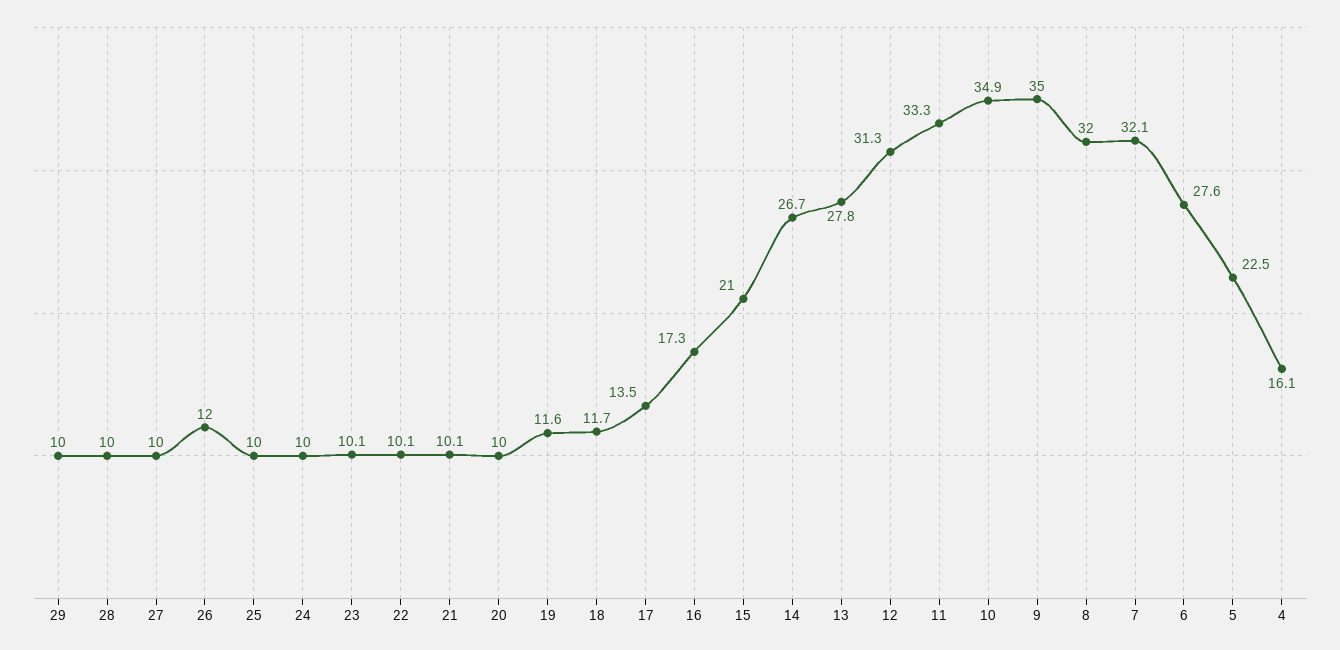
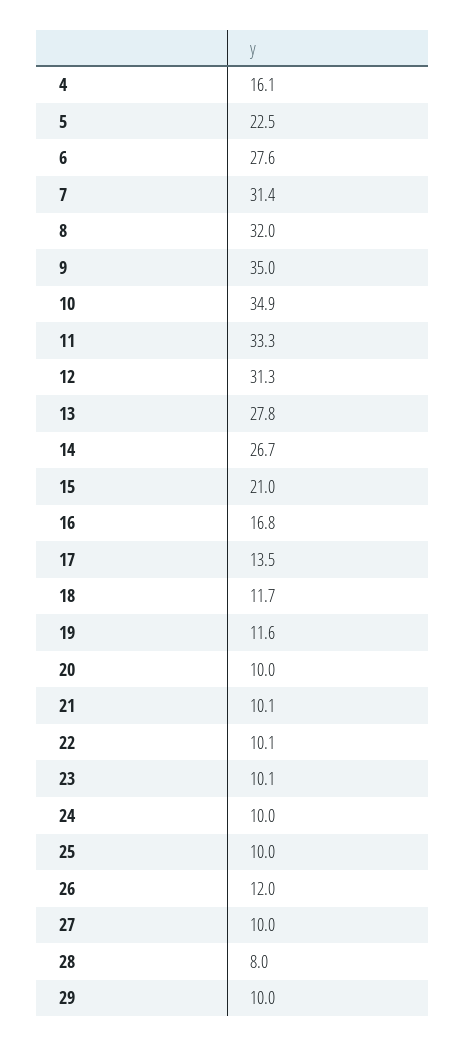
28: 10 -> 8
16: 17.3 -> 16.8
7: 32.1 -> 31.4

